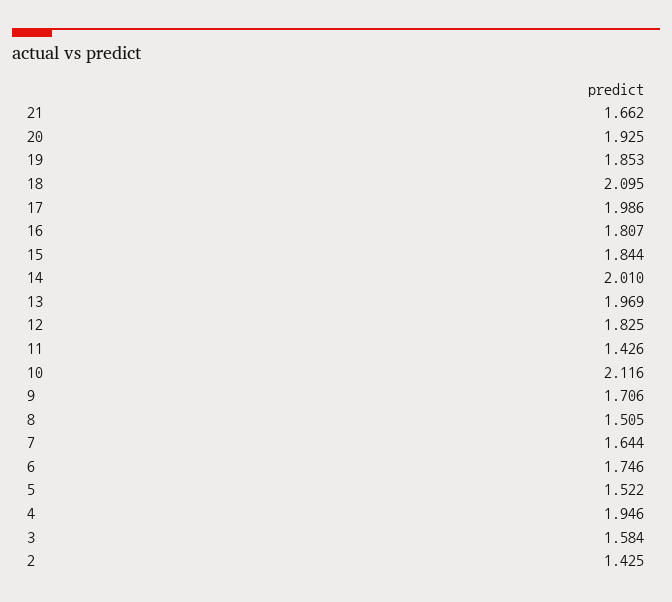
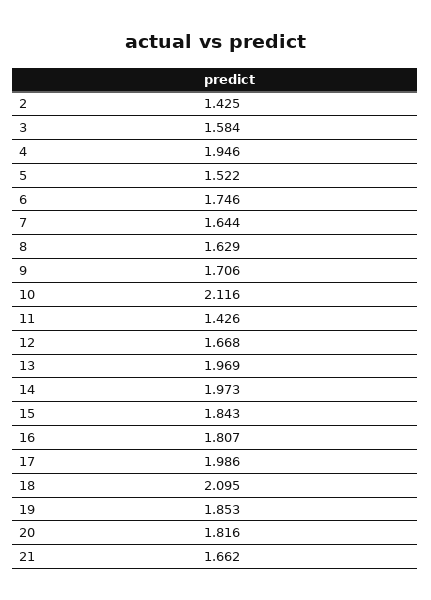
20: 1.925 -> 1.816
15: 1.844 -> 1.843
14: 2.01 -> 1.973
12: 1.825 -> 1.668
8: 1.505 -> 1.629

